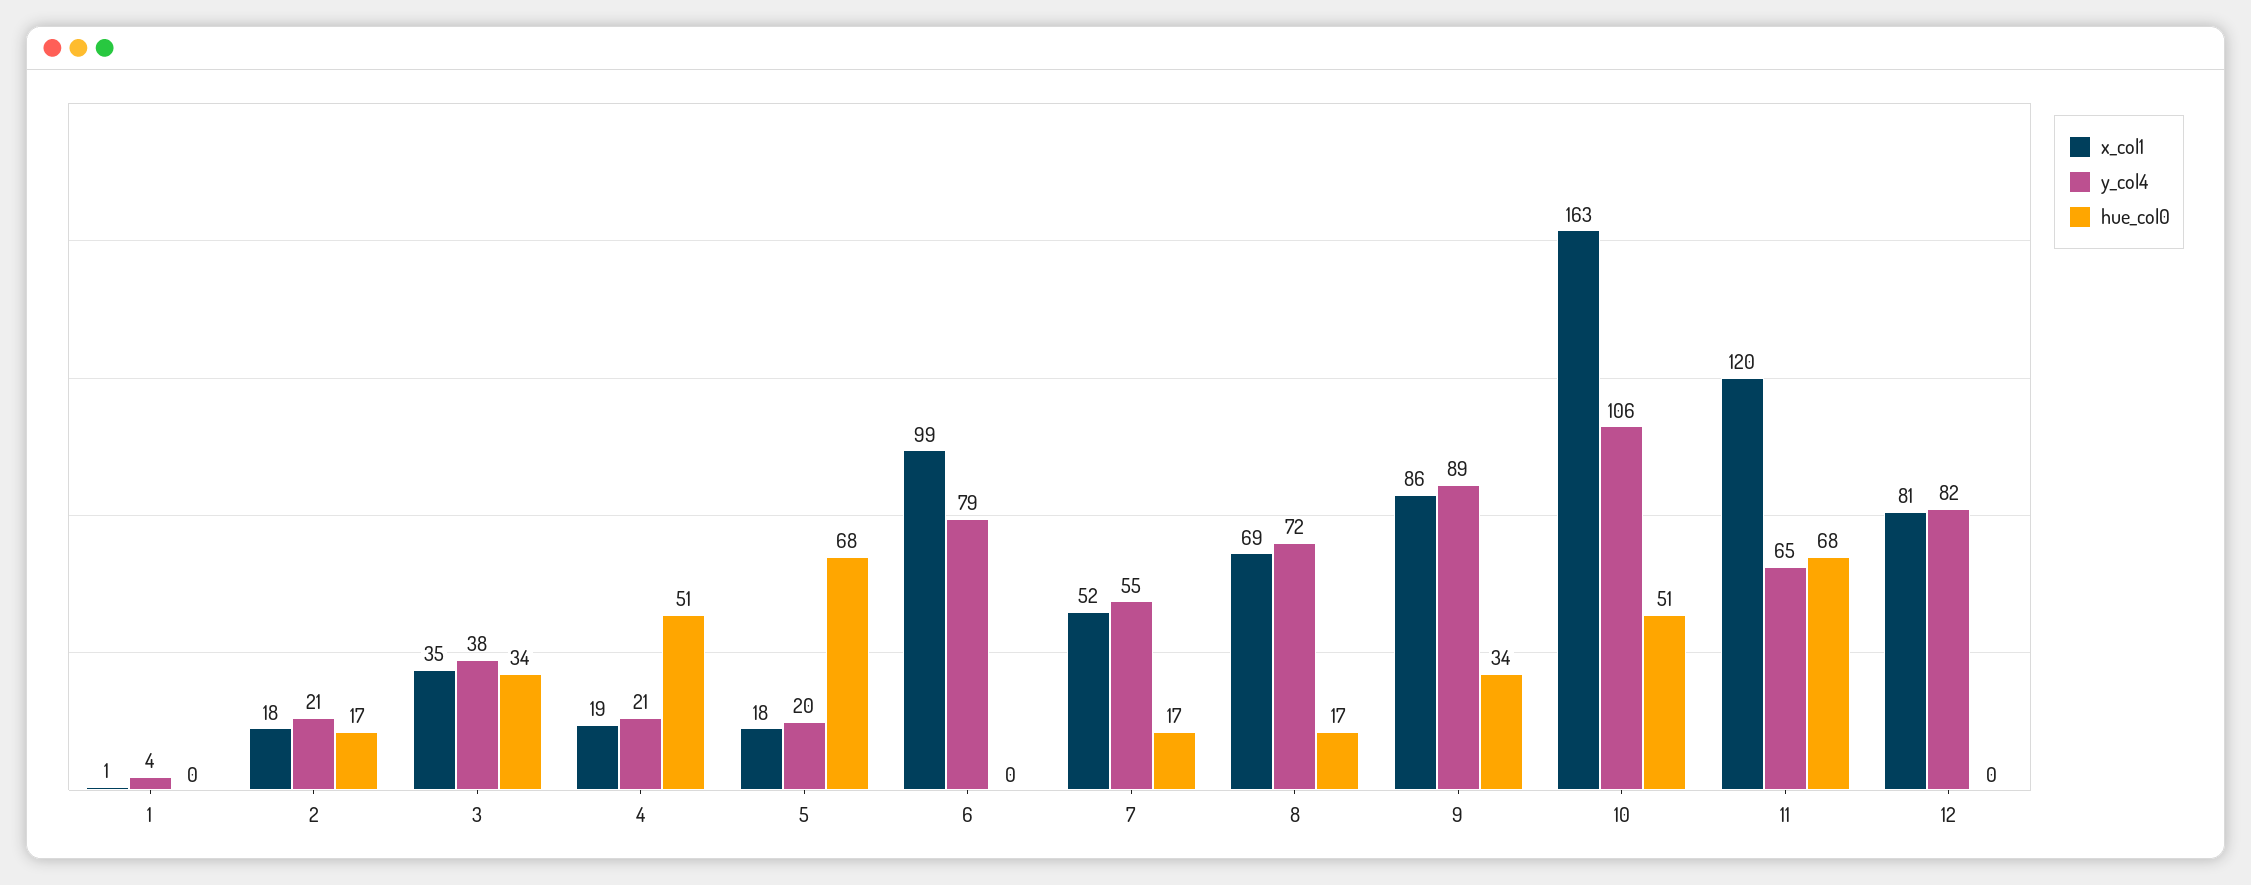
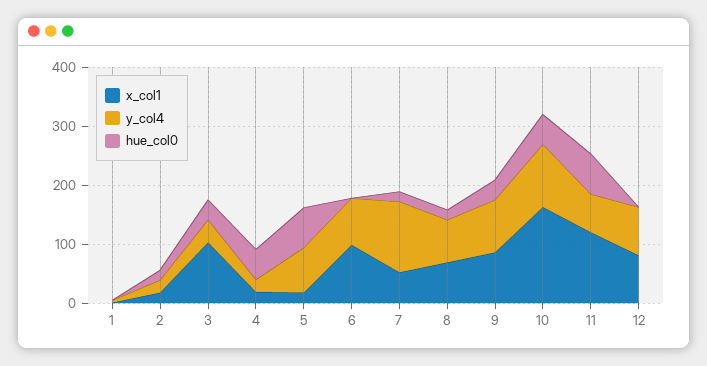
x_col1, 3: 35 -> 100
y_col4, 5: 20 -> 80
y_col4, 7: 55 -> 120

